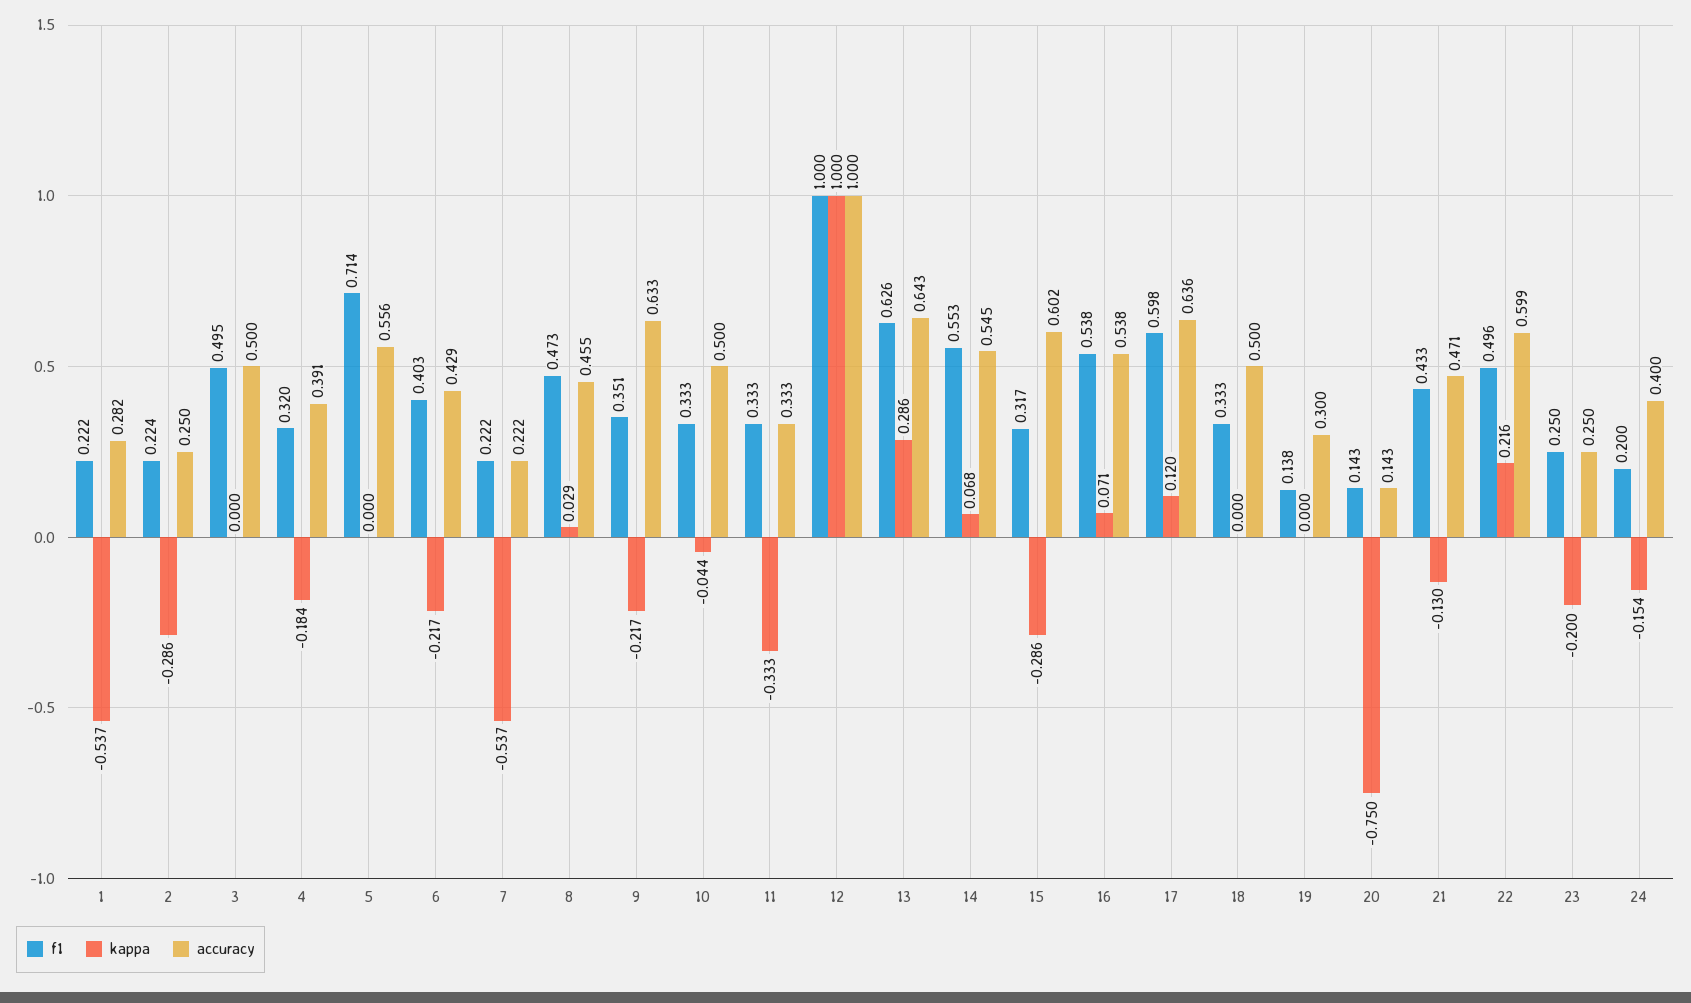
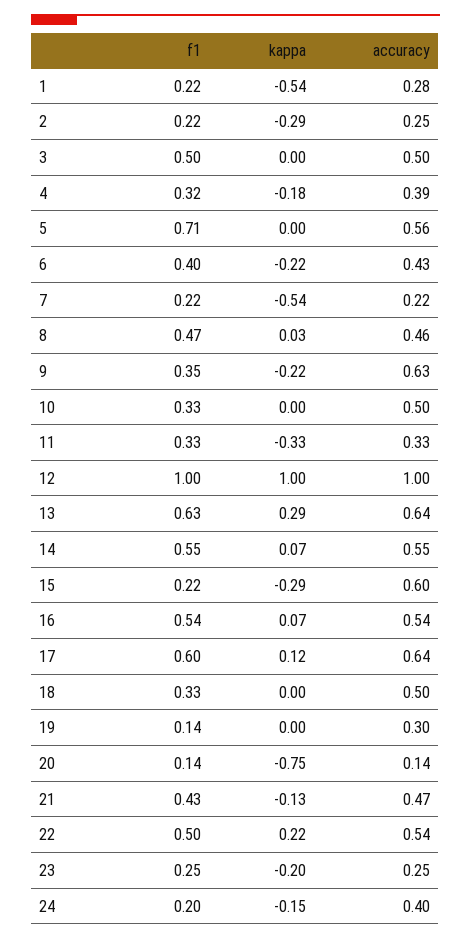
kappa, 10: -0.044 -> 0
f1, 15: 0.317 -> 0.22
accuracy, 22: 0.599 -> 0.54

